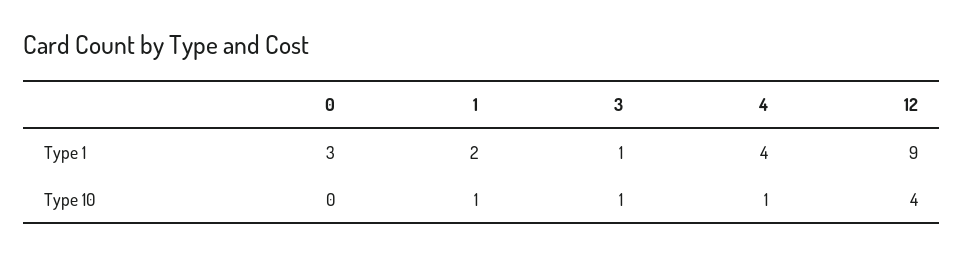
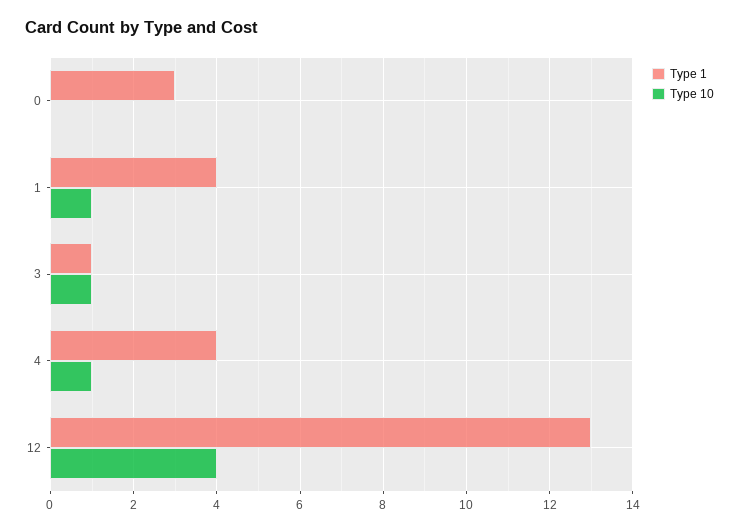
Type 1, 1: 2 -> 4
Type 1, 12: 9 -> 13

